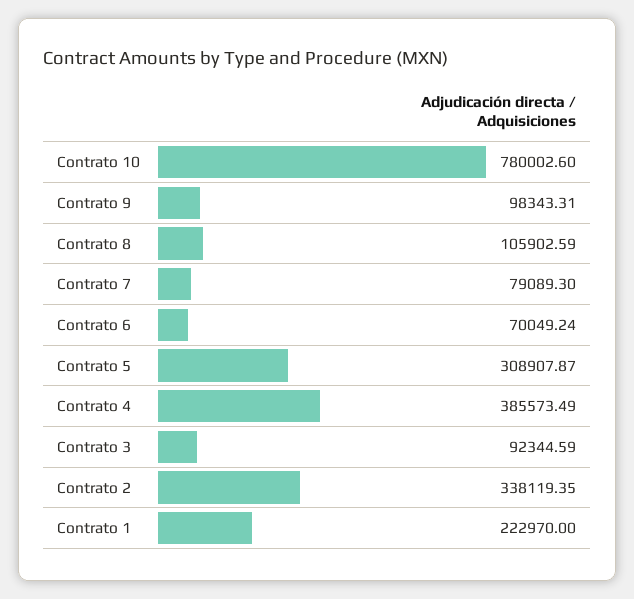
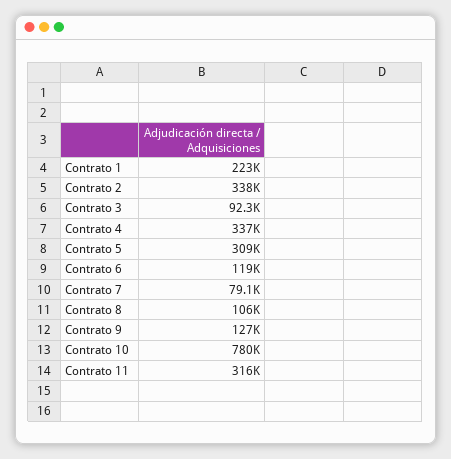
Contrato 9: 98343.31 -> 127000
Contrato 6: 70049.24 -> 119000
Contrato 4: 385573.49 -> 337000
Contrato 11: none -> 316000

